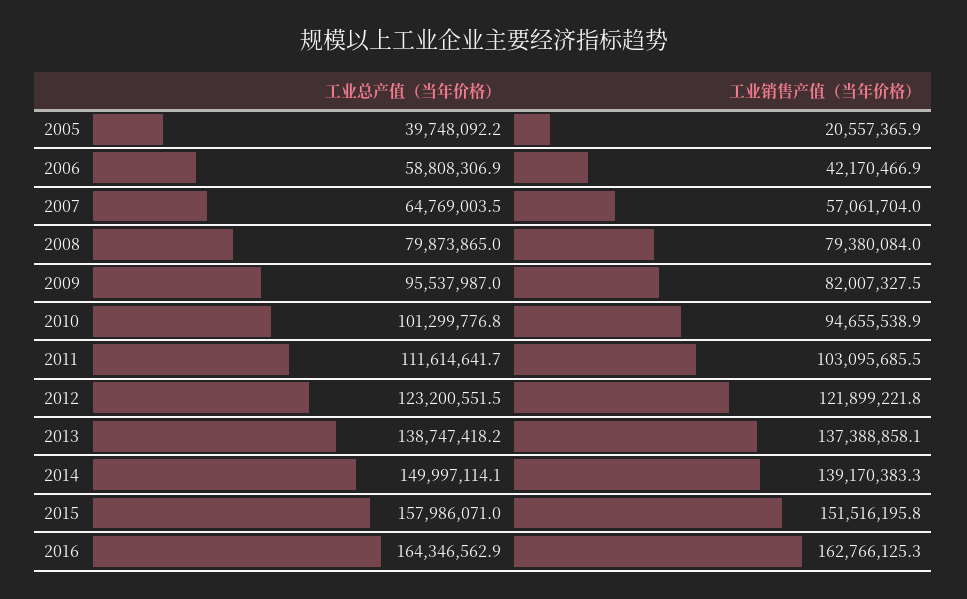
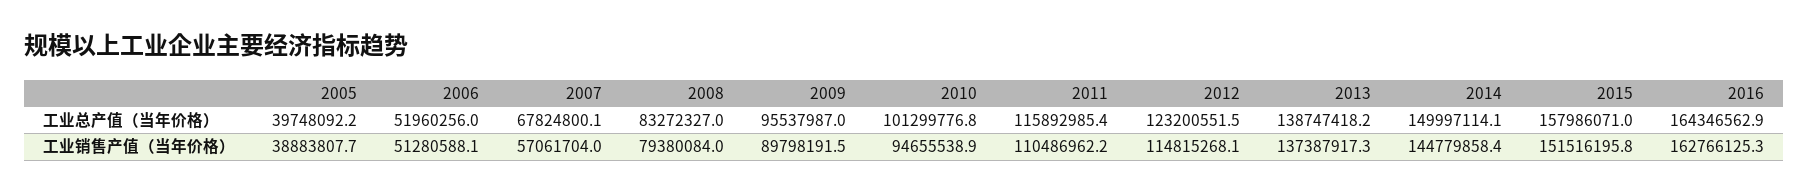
工业销售产值（当年价格）, 2005: 20557365.9 -> 38883807.7
工业总产值（当年价格）, 2006: 58808306.9 -> 51960256
工业销售产值（当年价格）, 2006: 42170466.9 -> 51280588.1
工业总产值（当年价格）, 2007: 64769003.5 -> 67824800.1
工业总产值（当年价格）, 2008: 79873865 -> 83272327
工业销售产值（当年价格）, 2009: 82007327.5 -> 89798191.5
工业总产值（当年价格）, 2011: 111614641.7 -> 115892985.4
工业销售产值（当年价格）, 2011: 103095685.5 -> 110486962.2
工业销售产值（当年价格）, 2012: 121899221.8 -> 114815268.1
工业销售产值（当年价格）, 2013: 137388858.1 -> 137387917.3
工业销售产值（当年价格）, 2014: 139170383.3 -> 144779858.4

